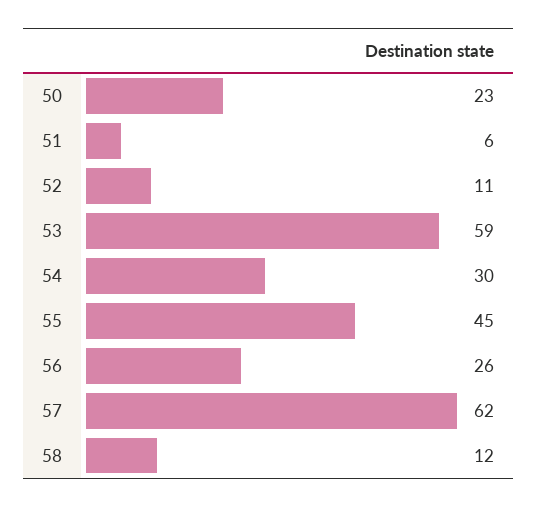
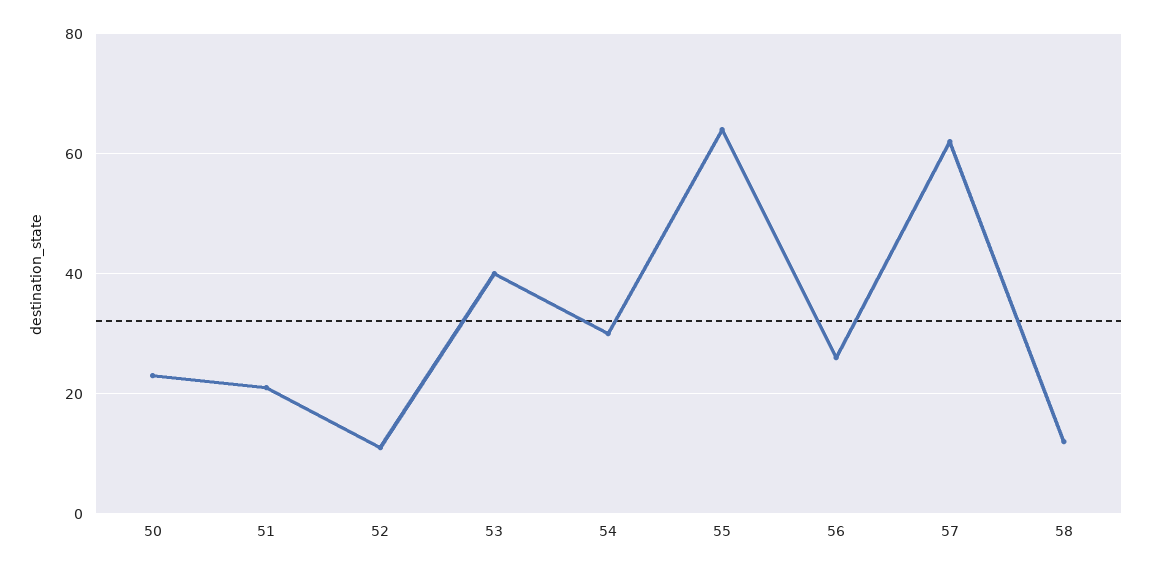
51: 6 -> 20
53: 59 -> 40
55: 45 -> 65

